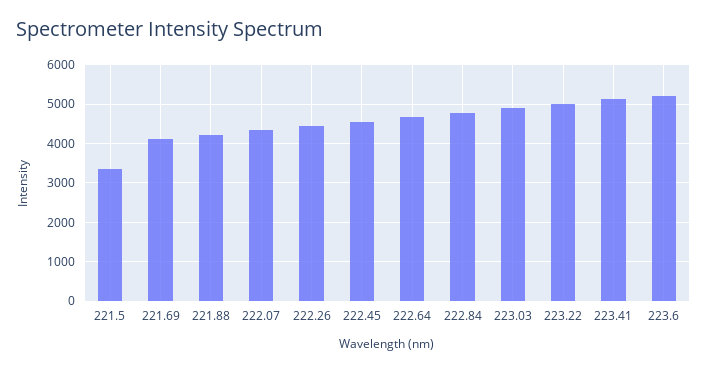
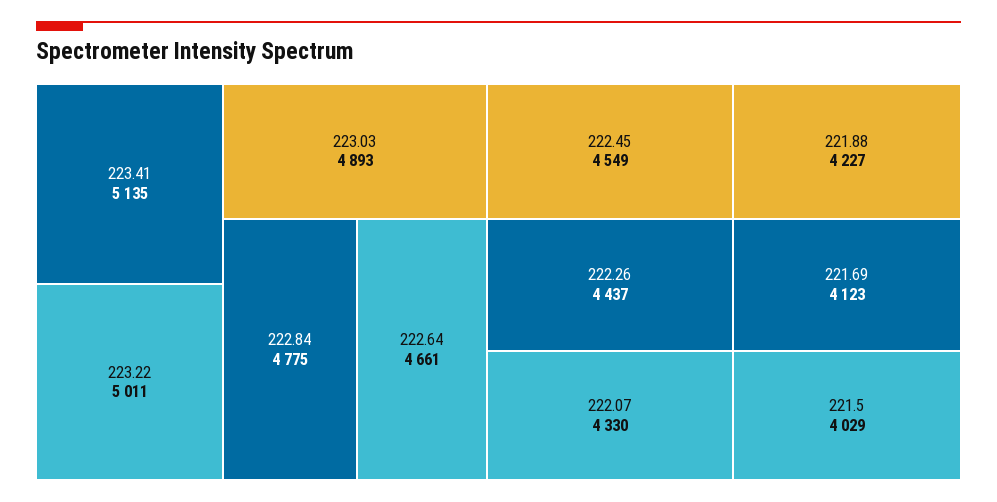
221.5: 3400 -> 4029
223.6: 5200 -> none

